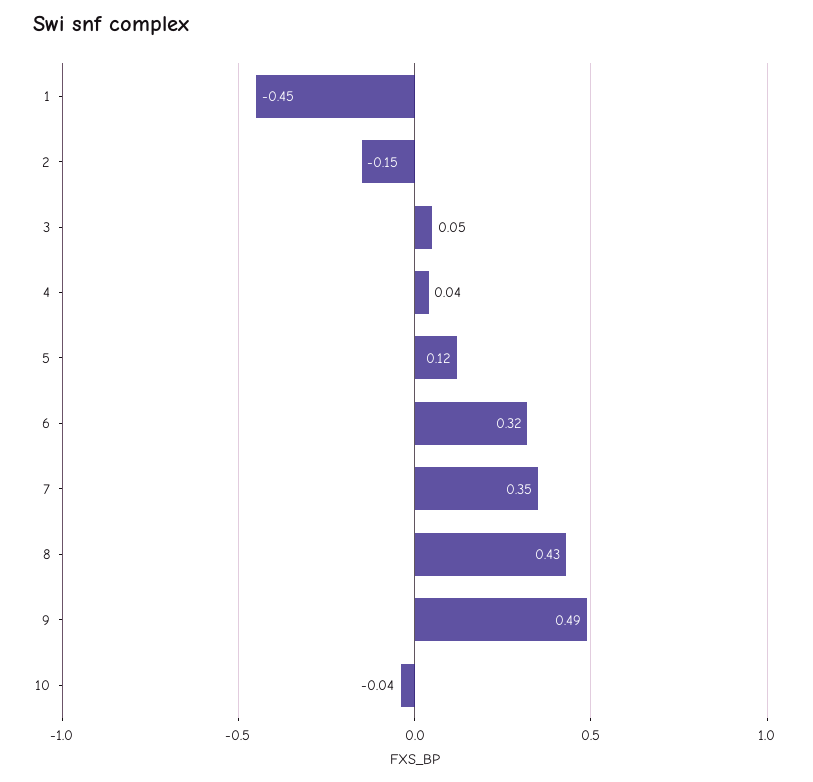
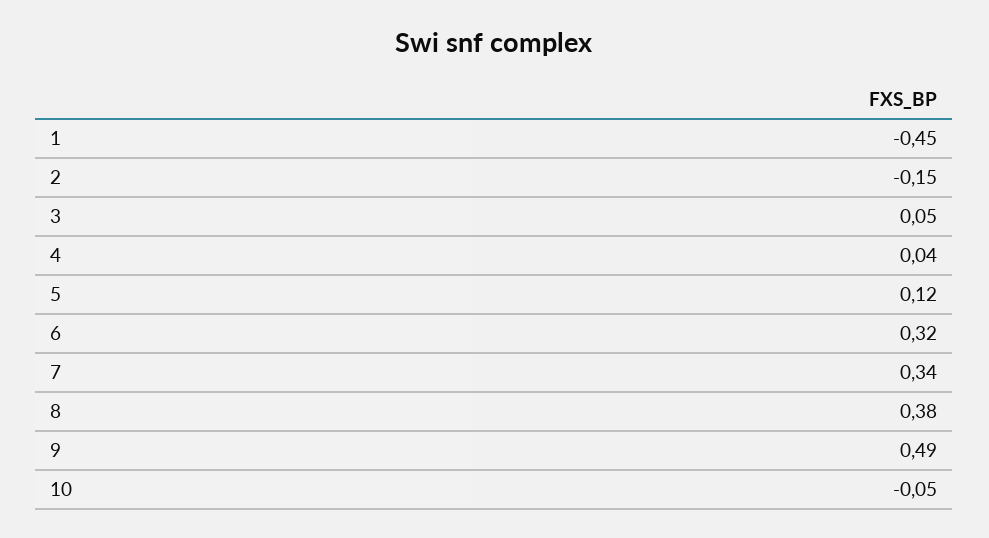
7: 0.35 -> 0.34
8: 0.43 -> 0.38
10: -0.04 -> -0.05

